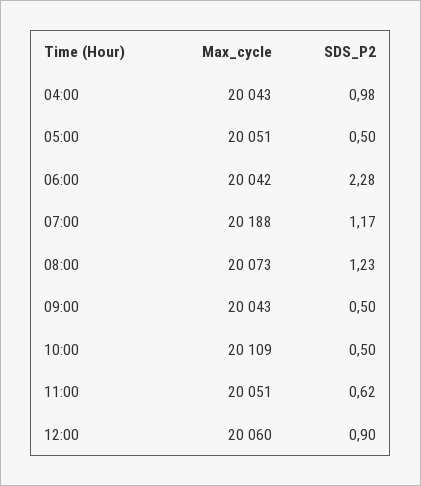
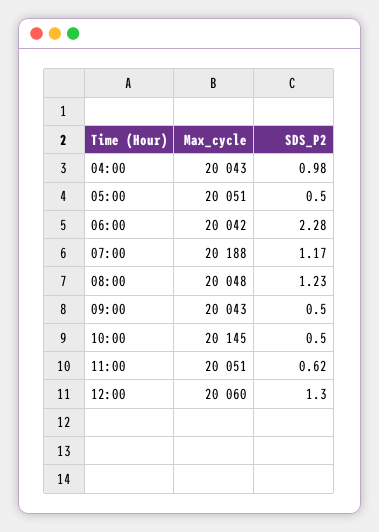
Max_cycle, 08:00: 20073 -> 20048
Max_cycle, 10:00: 20109 -> 20145
SDS_P2, 12:00: 0.9 -> 1.3

